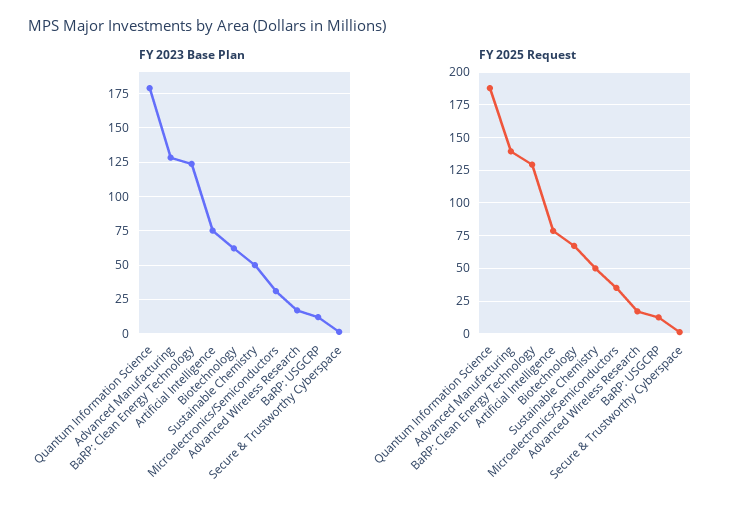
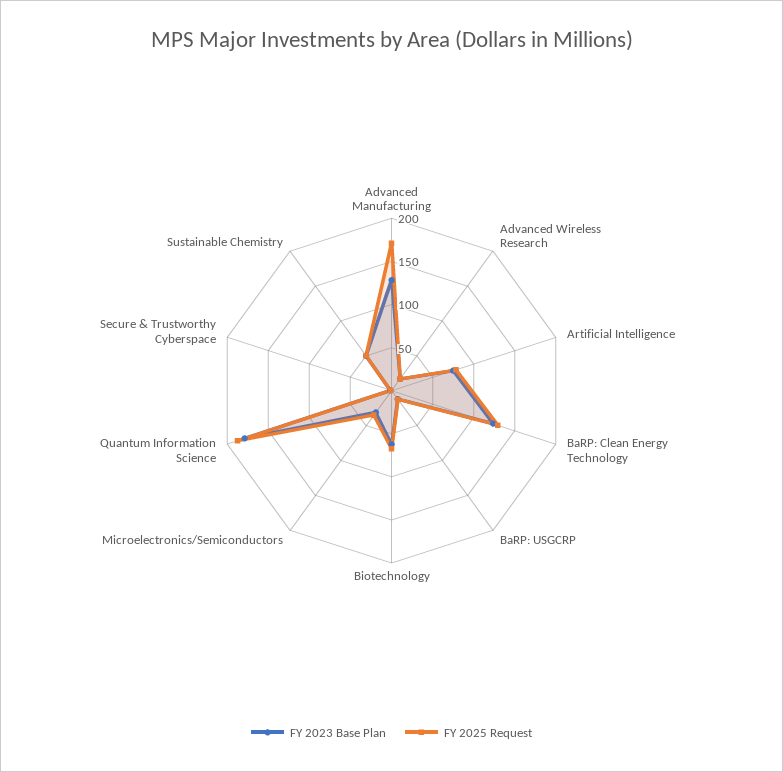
FY 2025 Request, Advanced Manufacturing: 140 -> 170

